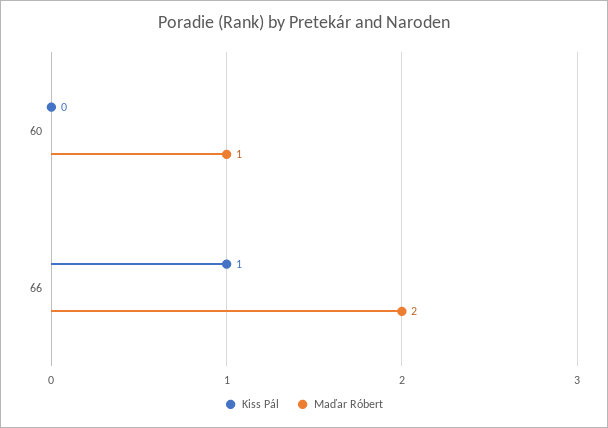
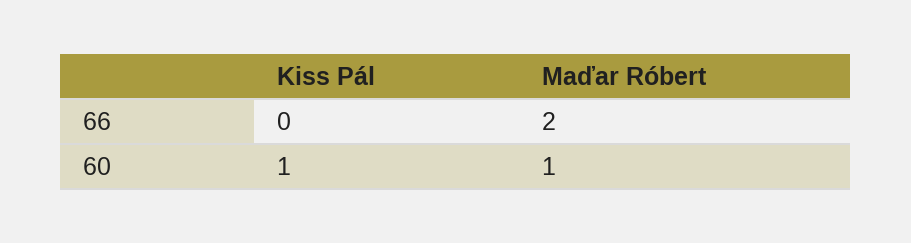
Kiss Pál, 60: 0 -> 1
Kiss Pál, 66: 1 -> 0

